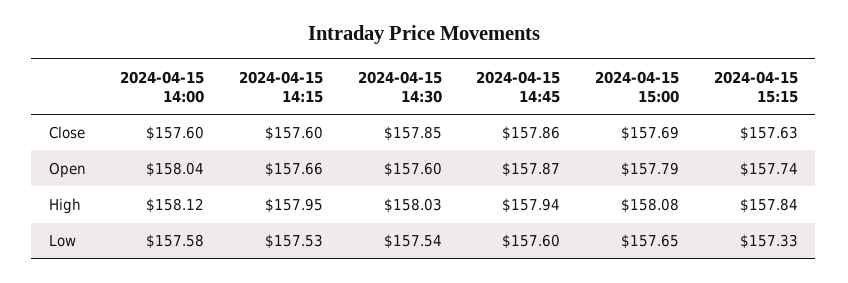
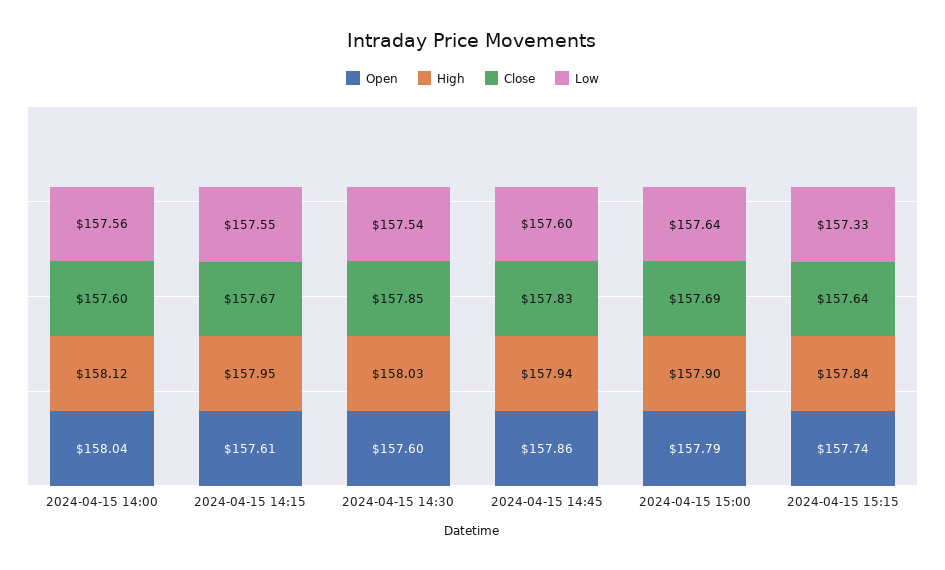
Close, 2024-04-15 14:15: 157.6 -> 157.67
Close, 2024-04-15 14:45: 157.86 -> 157.83
Close, 2024-04-15 15:15: 157.63 -> 157.64
Open, 2024-04-15 14:15: 157.66 -> 157.61
Open, 2024-04-15 14:45: 157.87 -> 157.86
High, 2024-04-15 15:00: 158.08 -> 157.9
Low, 2024-04-15 14:00: 157.58 -> 157.56
Low, 2024-04-15 14:15: 157.53 -> 157.55
Low, 2024-04-15 15:00: 157.65 -> 157.64

